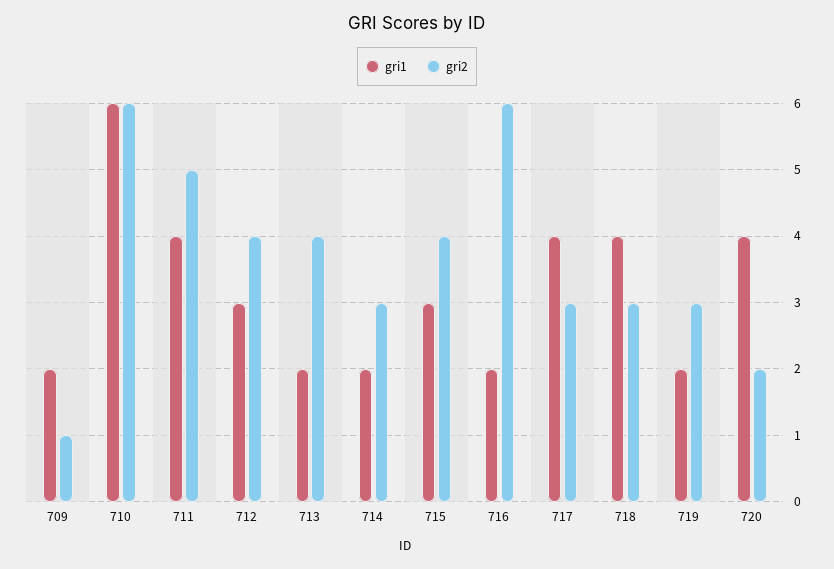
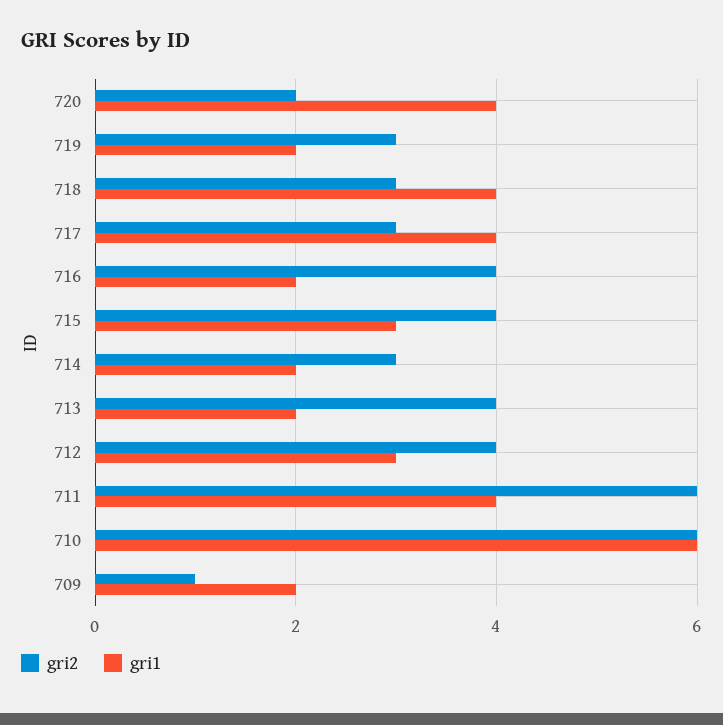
gri2, 711: 5 -> 6
gri2, 716: 6 -> 4

